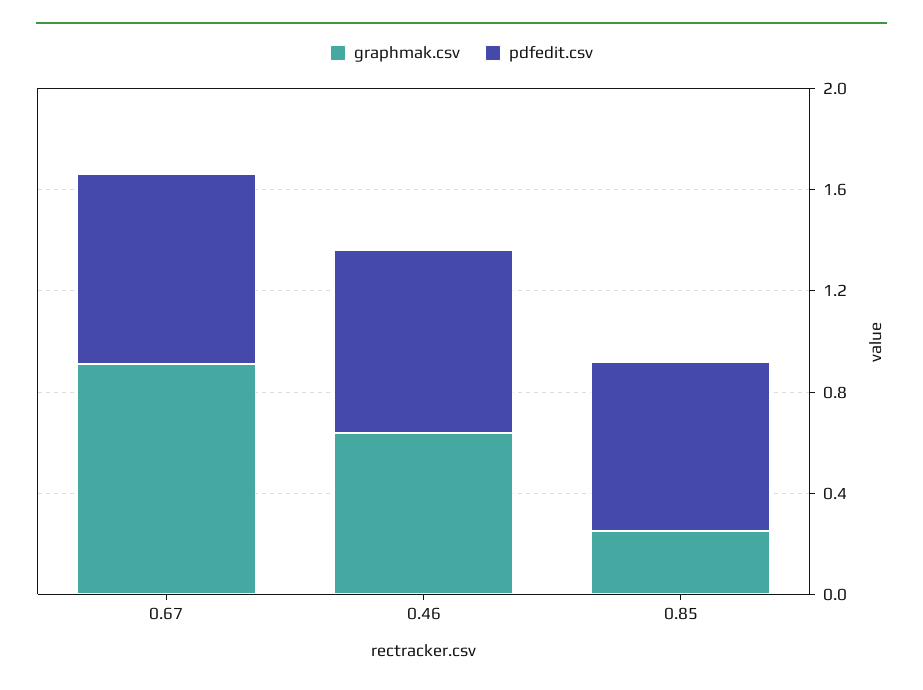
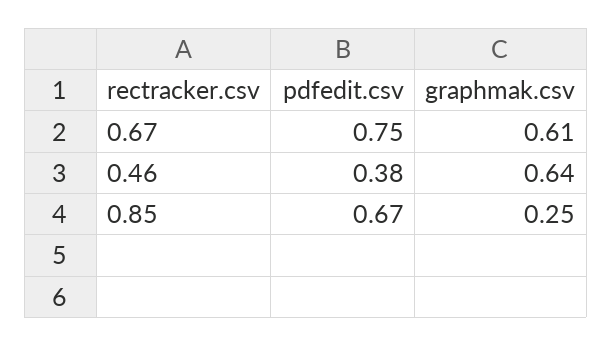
graphmak.csv, 0.67: 0.9 -> 0.61
pdfedit.csv, 0.46: 0.7 -> 0.38

